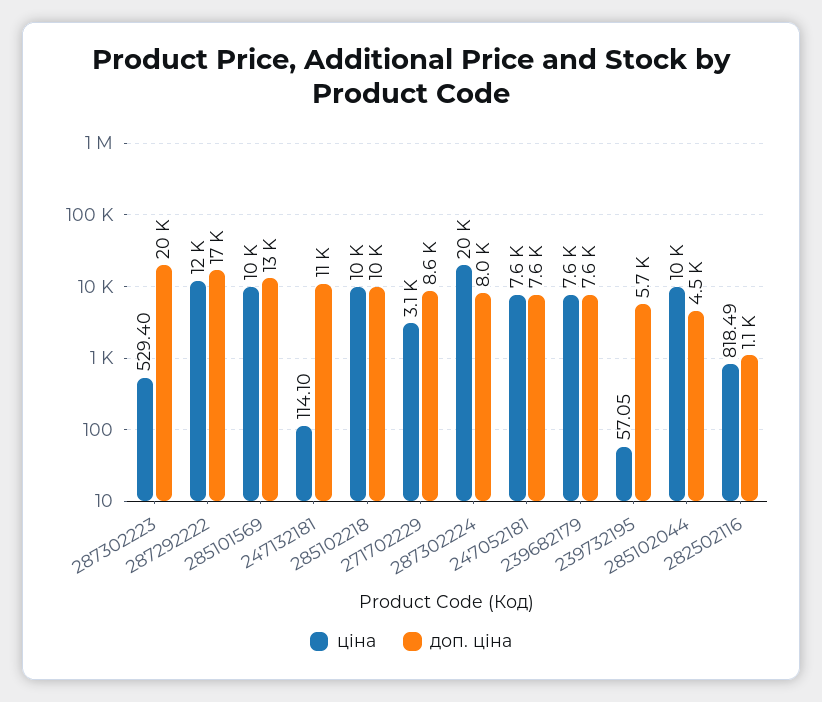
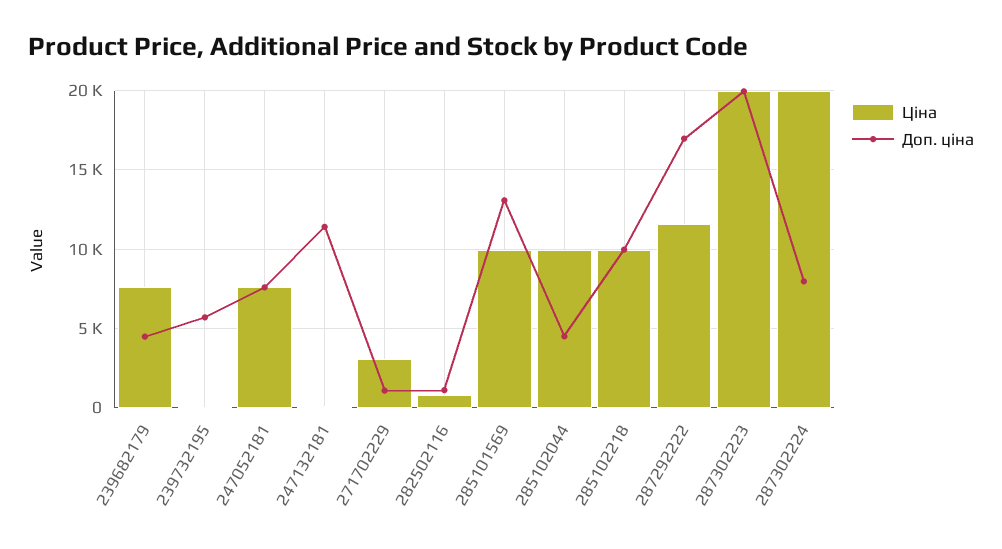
ціна, 287302223: 529.4 -> 20000
доп. ціна, 271702229: 8600 -> 1000
доп. ціна, 239682179: 7600 -> 4500

